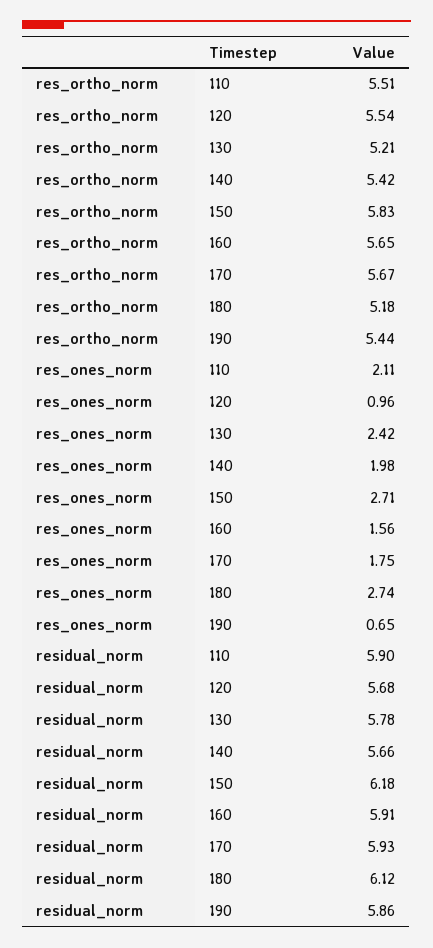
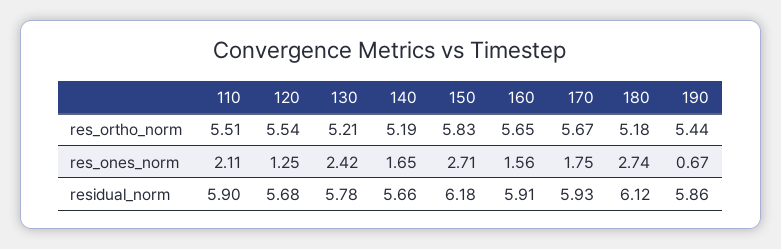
res_ortho_norm, 140: 5.42 -> 5.19
res_ones_norm, 120: 0.96 -> 1.25
res_ones_norm, 140: 1.98 -> 1.65
res_ones_norm, 190: 0.65 -> 0.67

